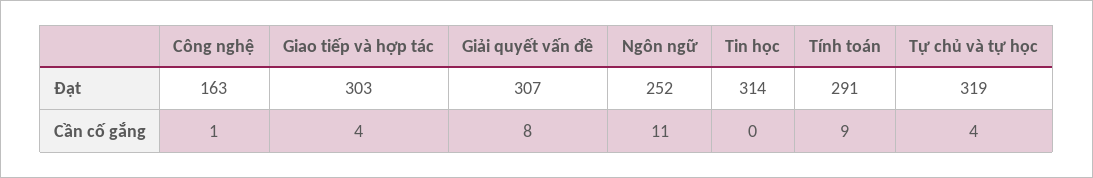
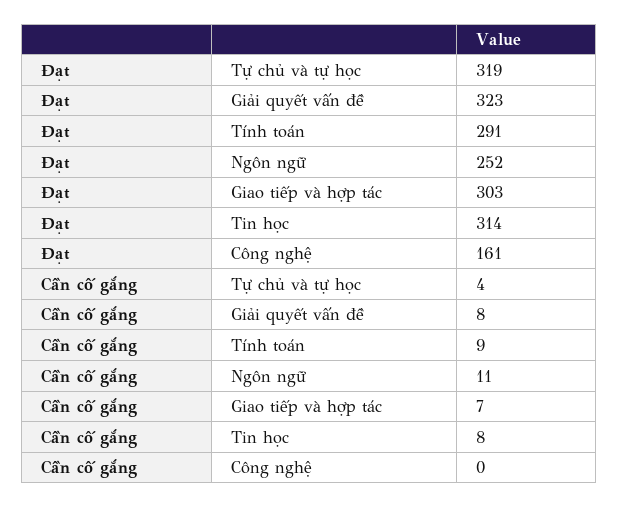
Công nghệ, Đạt: 163 -> 161
Giải quyết vấn đề, Đạt: 307 -> 323
Công nghệ, Cần cố gắng: 1 -> 0
Giao tiếp và hợp tác, Cần cố gắng: 4 -> 7
Tin học, Cần cố gắng: 0 -> 8

